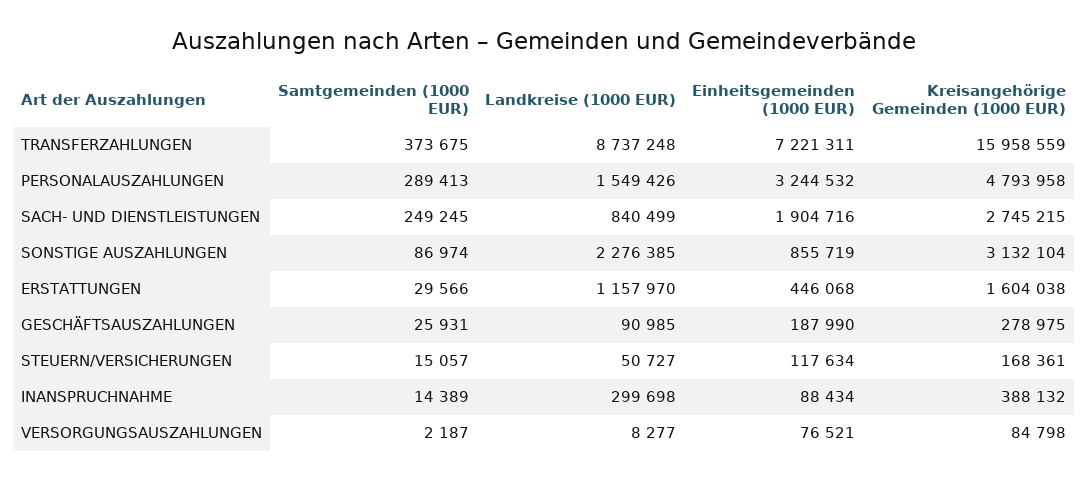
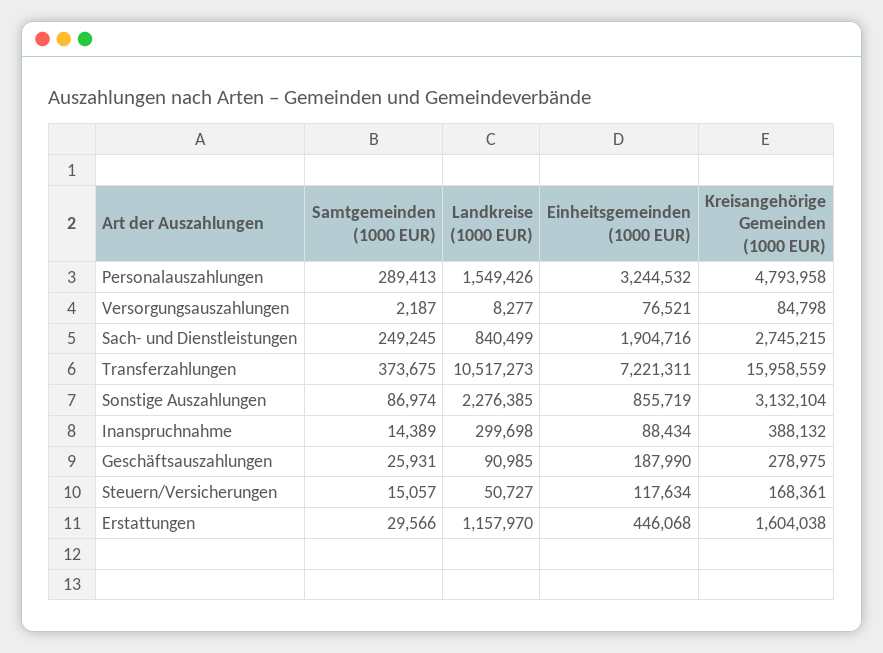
Landkreise (1000 EUR), TRANSFERZAHLUNGEN: 8737248 -> 10517273

